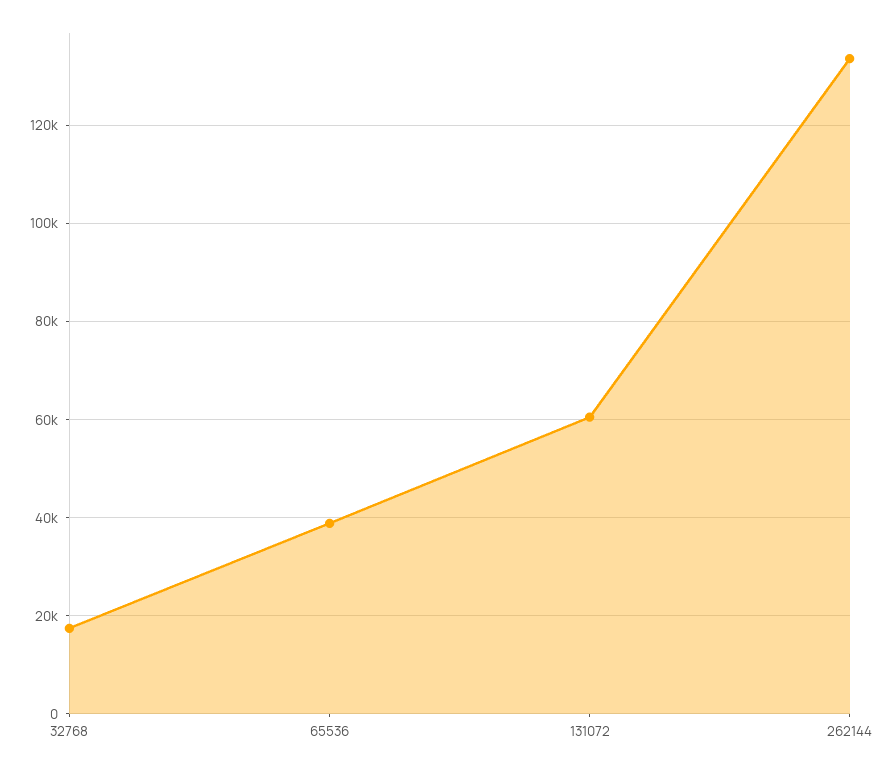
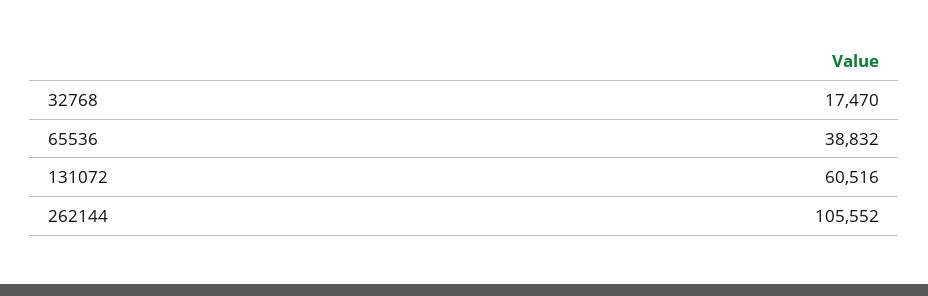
262144: 134000 -> 105552

